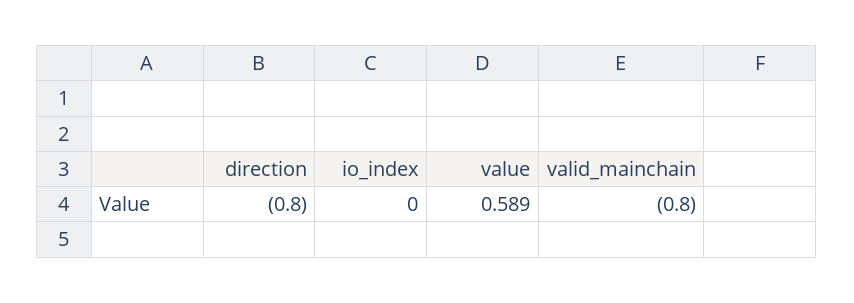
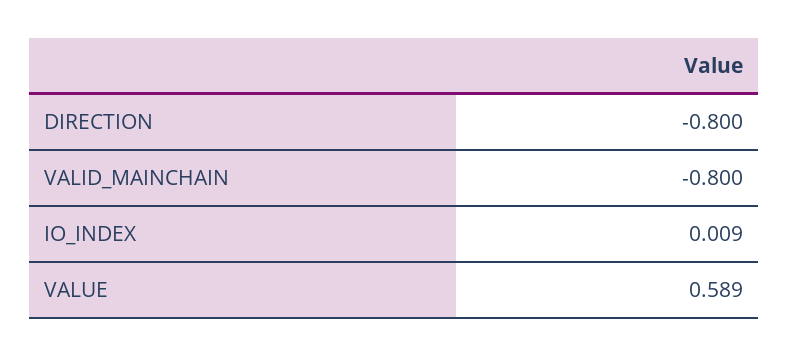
io_index: 0 -> 0.009

